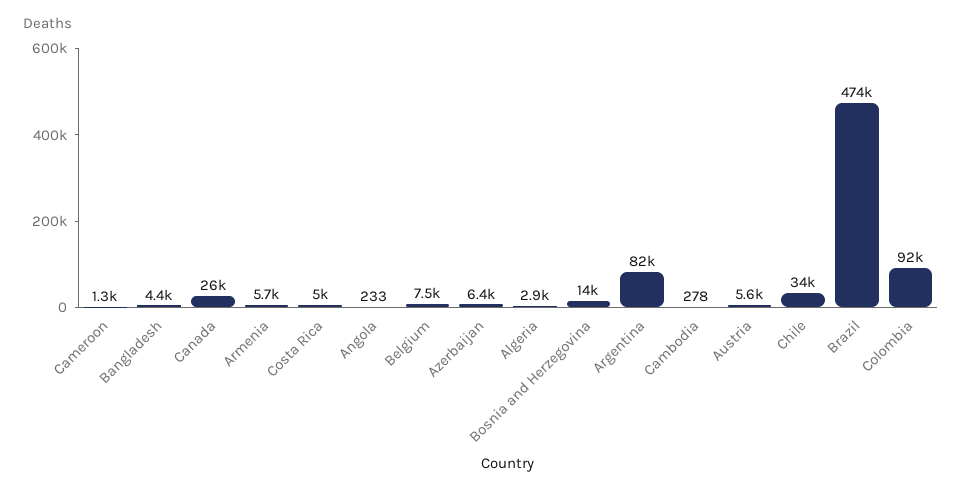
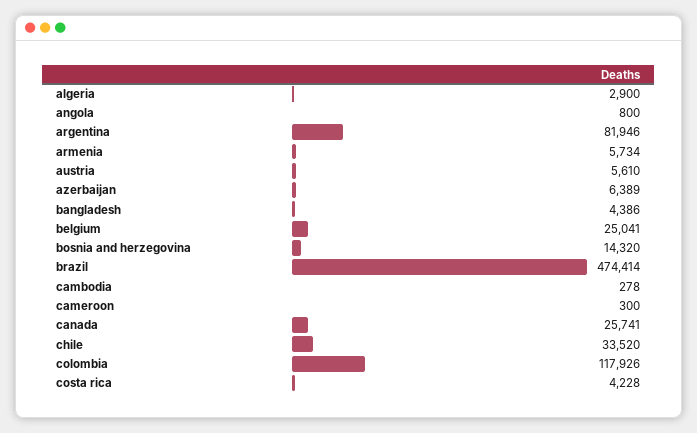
Cameroon: 1300 -> 300
Costa Rica: 5000 -> 4228
Angola: 233 -> 800
Belgium: 7500 -> 25041
Colombia: 92000 -> 117926

